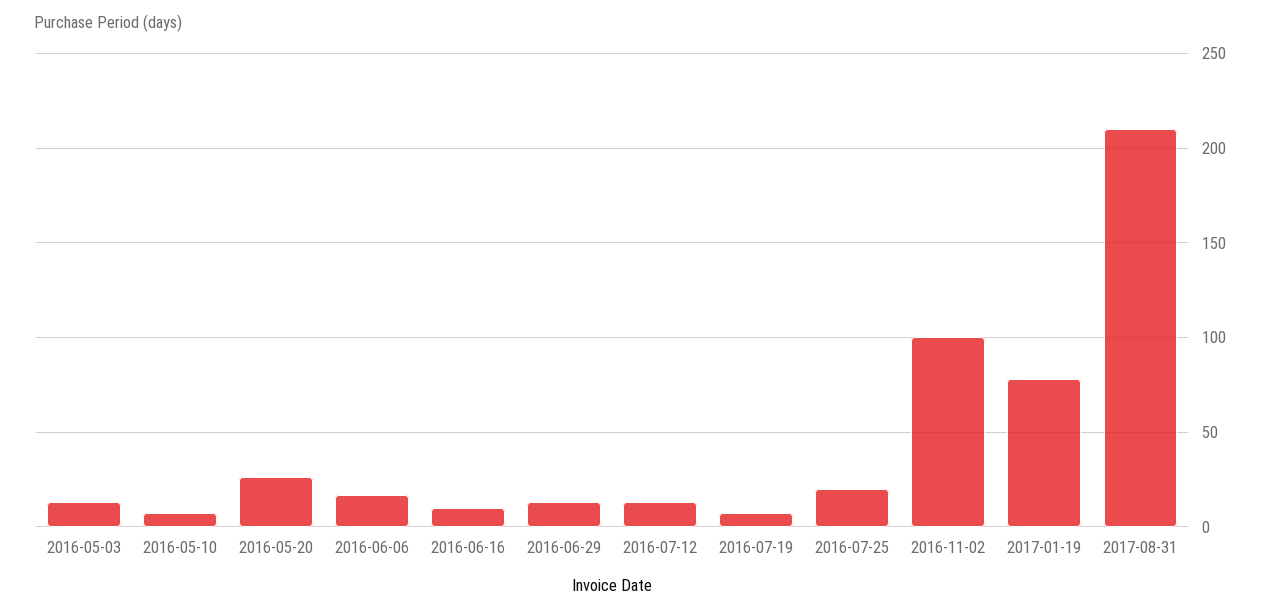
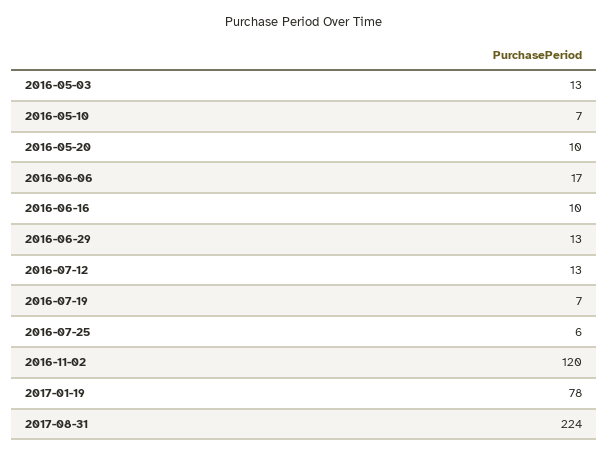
2016-05-20: 25 -> 10
2016-07-25: 20 -> 6
2016-11-02: 100 -> 120
2017-08-31: 210 -> 224

